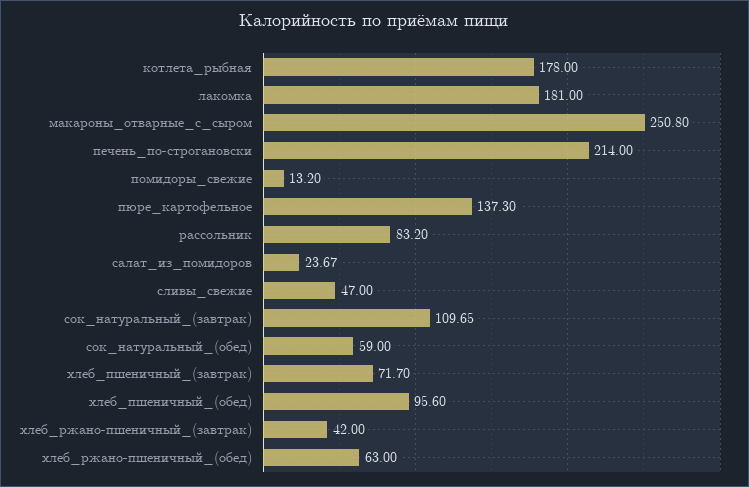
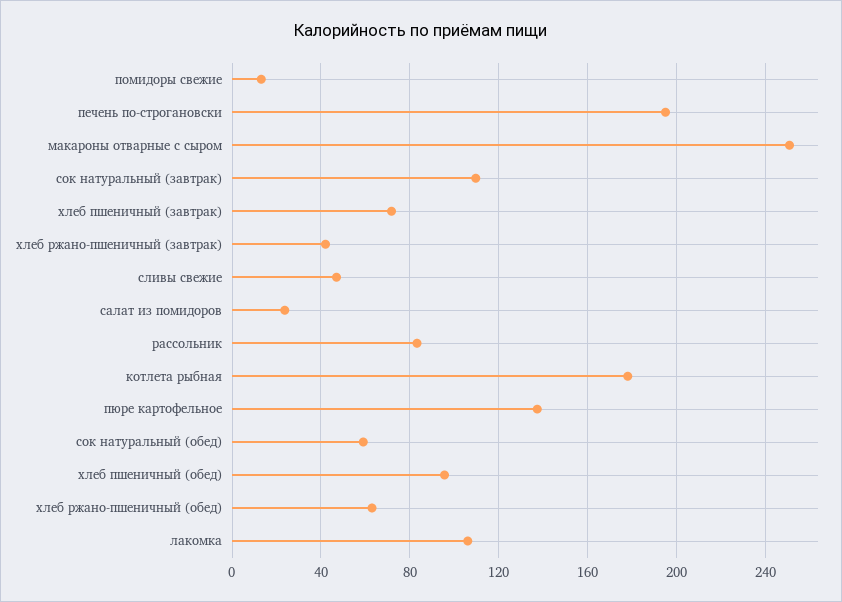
лакомка: 181 -> 105
печень_по-строгановски: 214 -> 195

